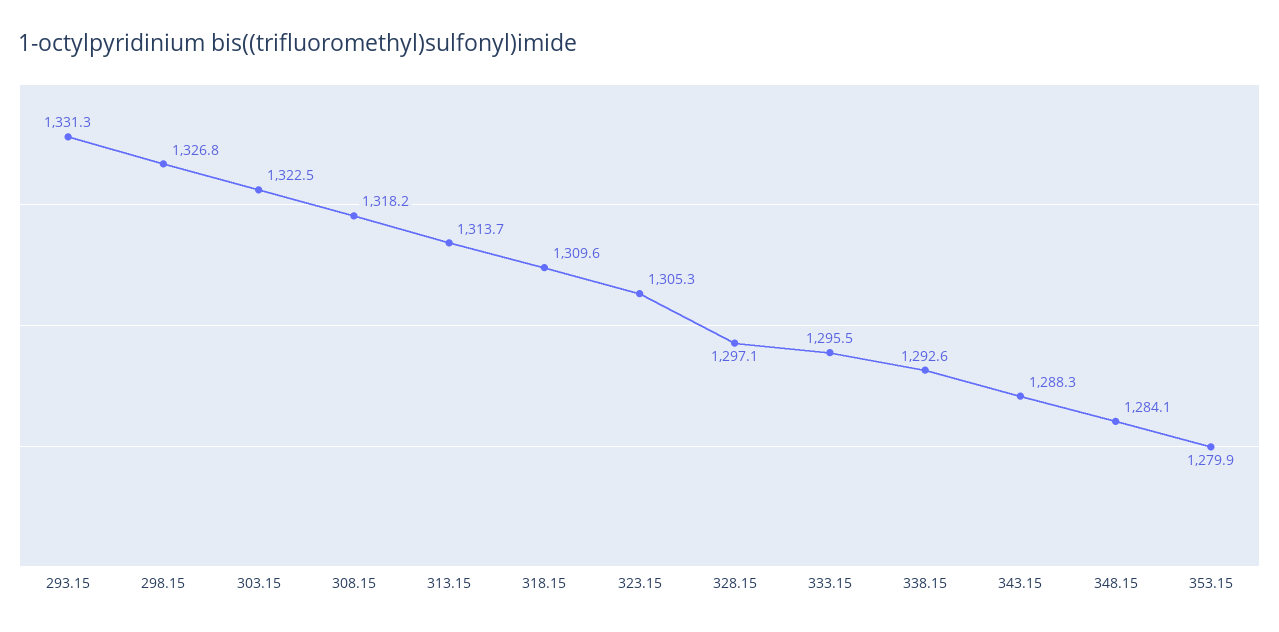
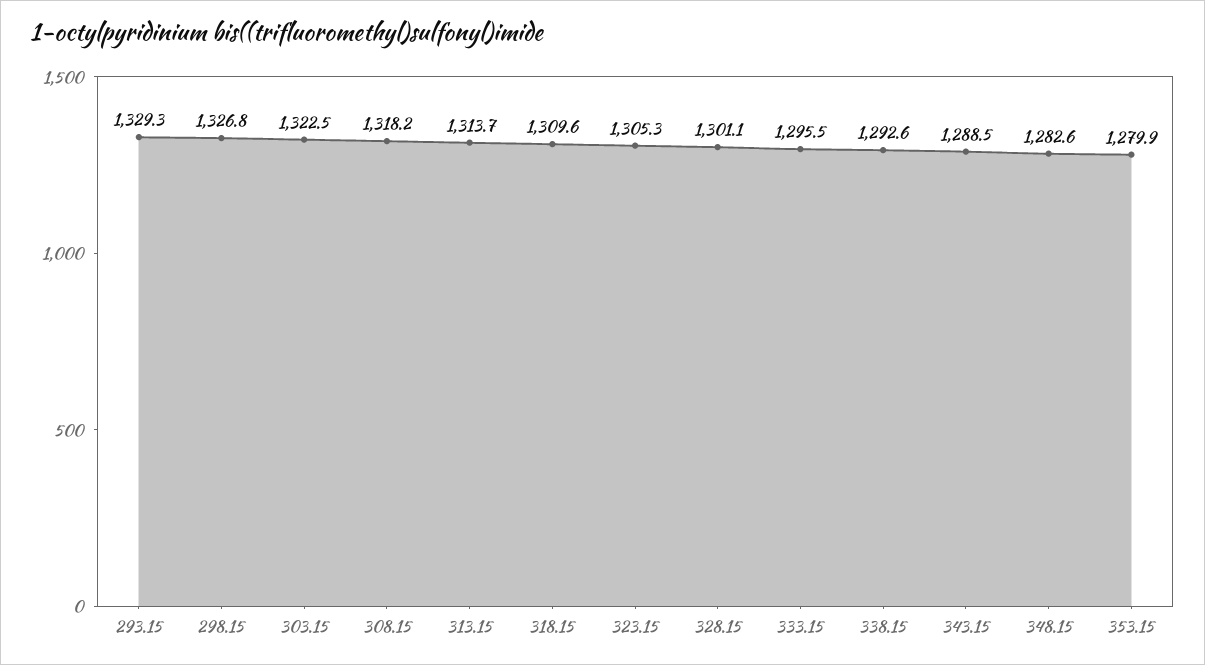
293.15: 1331.3 -> 1329.3
328.15: 1297.1 -> 1301.1
343.15: 1288.3 -> 1288.5
348.15: 1284.1 -> 1282.6

